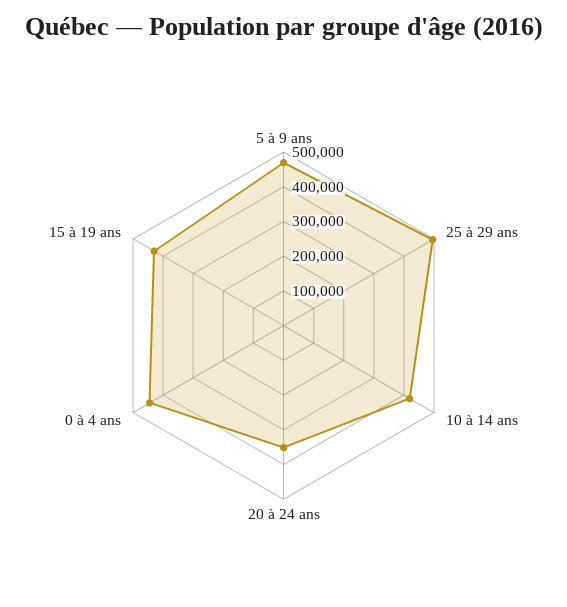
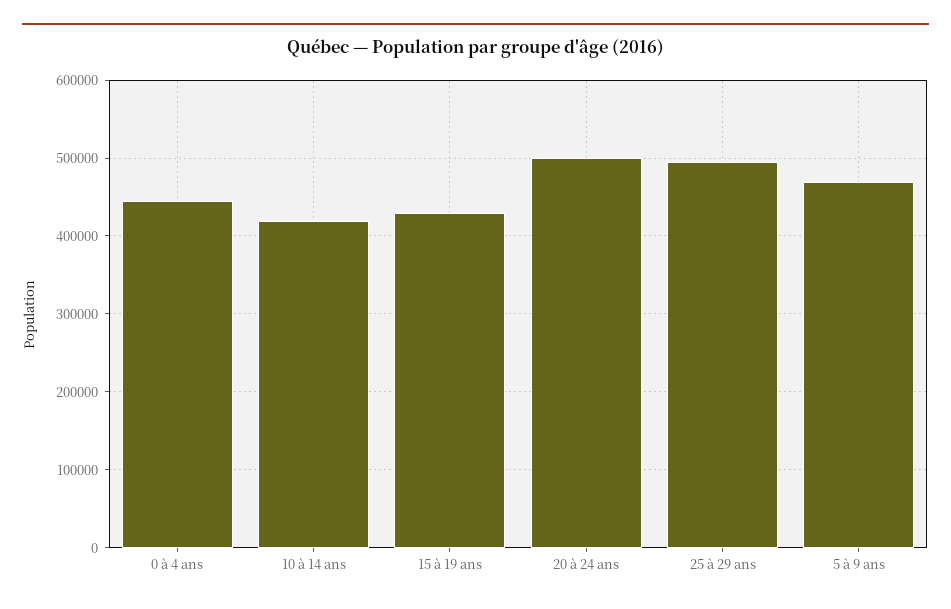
20 à 24 ans: 350000 -> 500000

